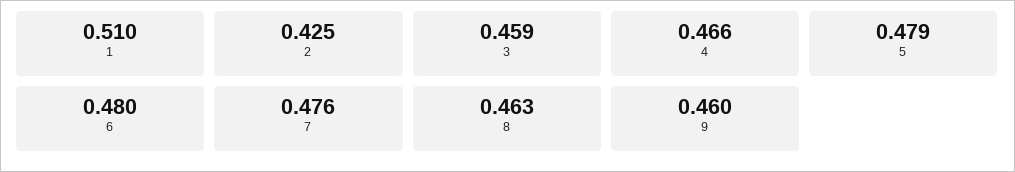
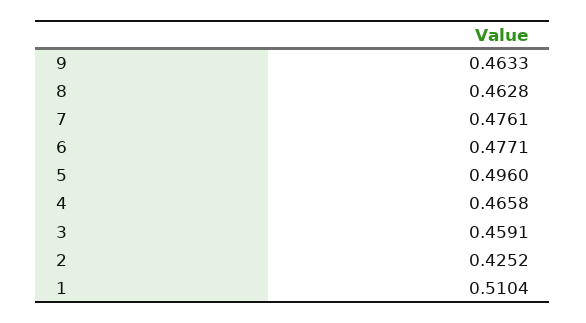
5: 0.479 -> 0.496
6: 0.48 -> 0.4771
9: 0.46 -> 0.4633

